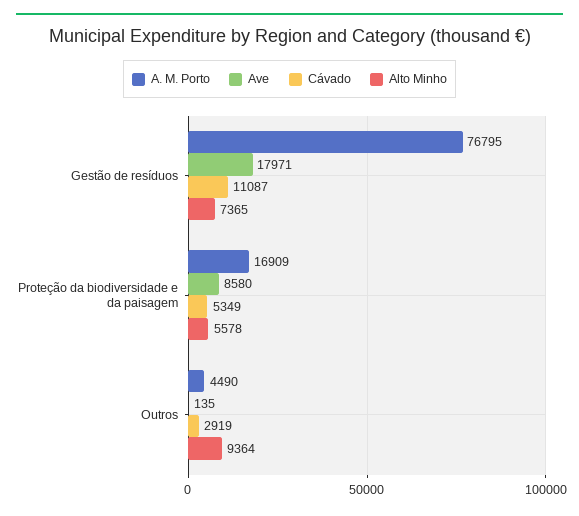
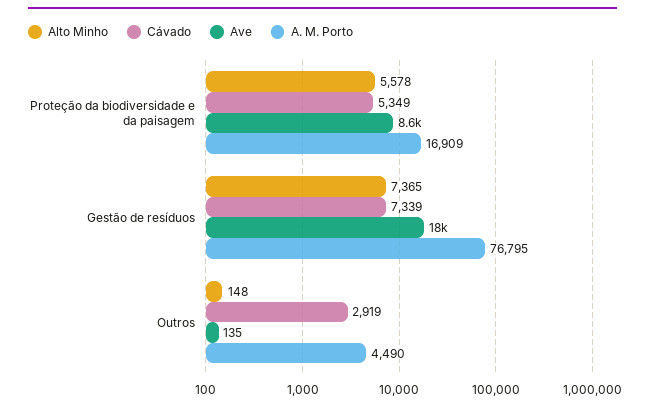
Cávado, Gestão de resíduos: 11087 -> 7339
Alto Minho, Outros: 9364 -> 148

